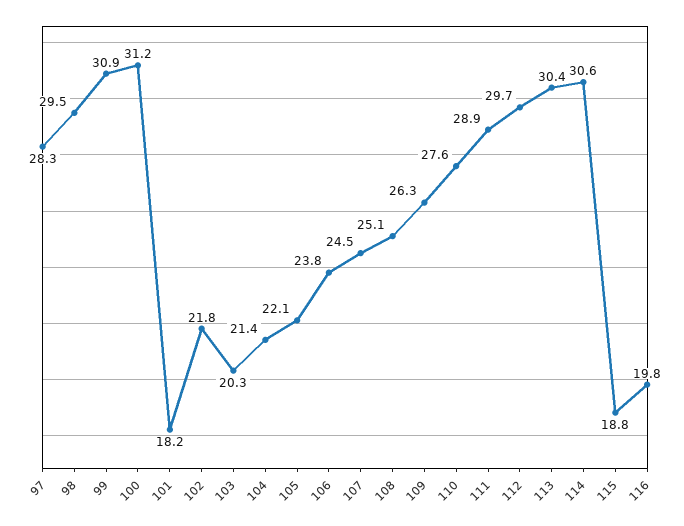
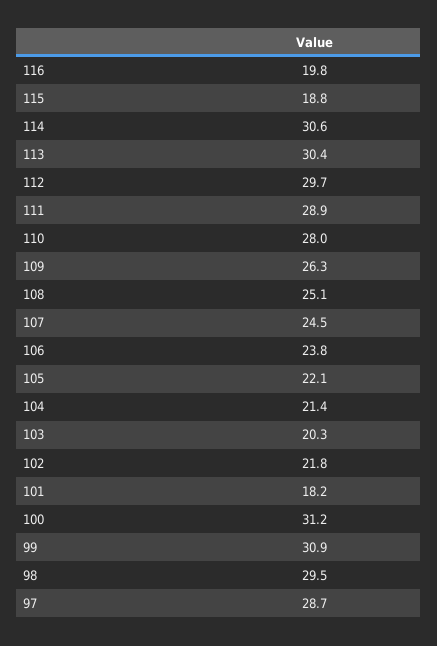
97: 28.3 -> 28.7
110: 27.6 -> 28

